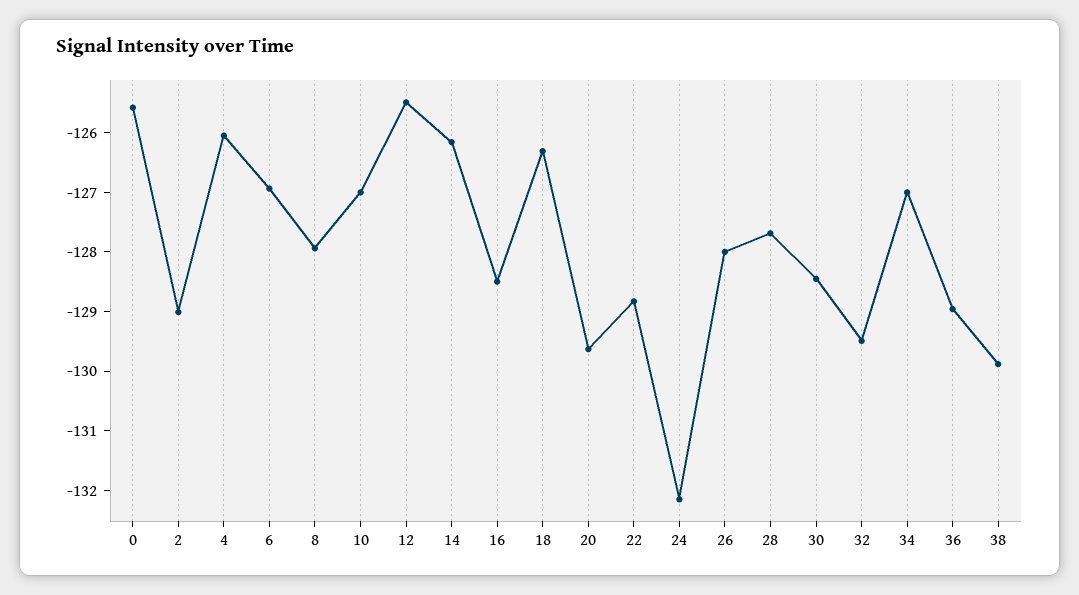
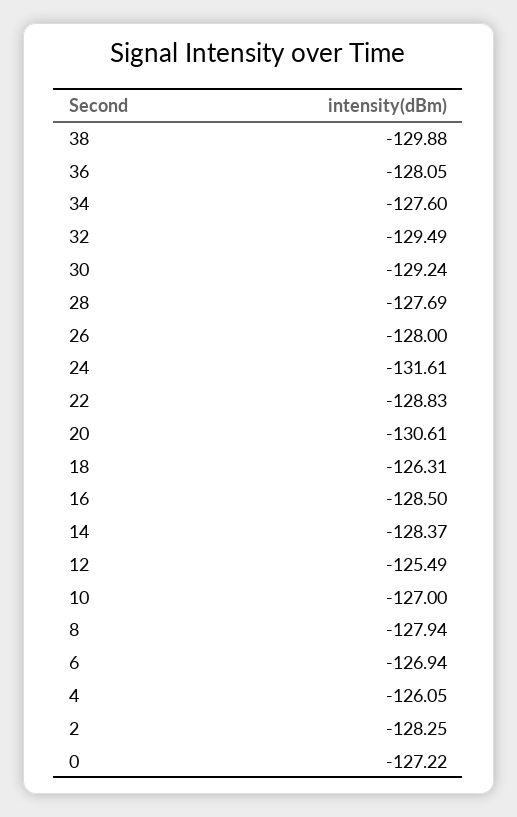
0: -125.6 -> -127.22
2: -129 -> -128.25
14: -126.2 -> -128.37
20: -129.6 -> -130.61
24: -132.2 -> -131.61
30: -128.4 -> -129.24
34: -127 -> -127.6
36: -129 -> -128.05

